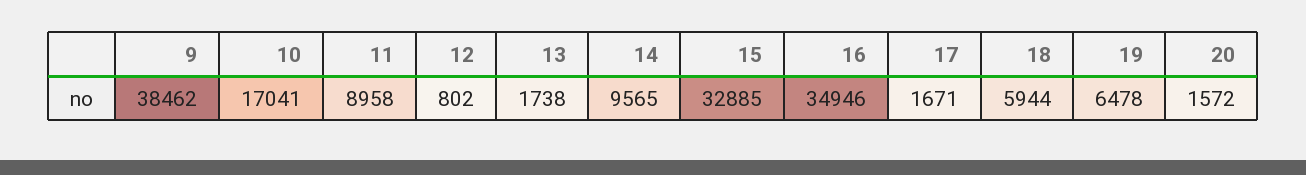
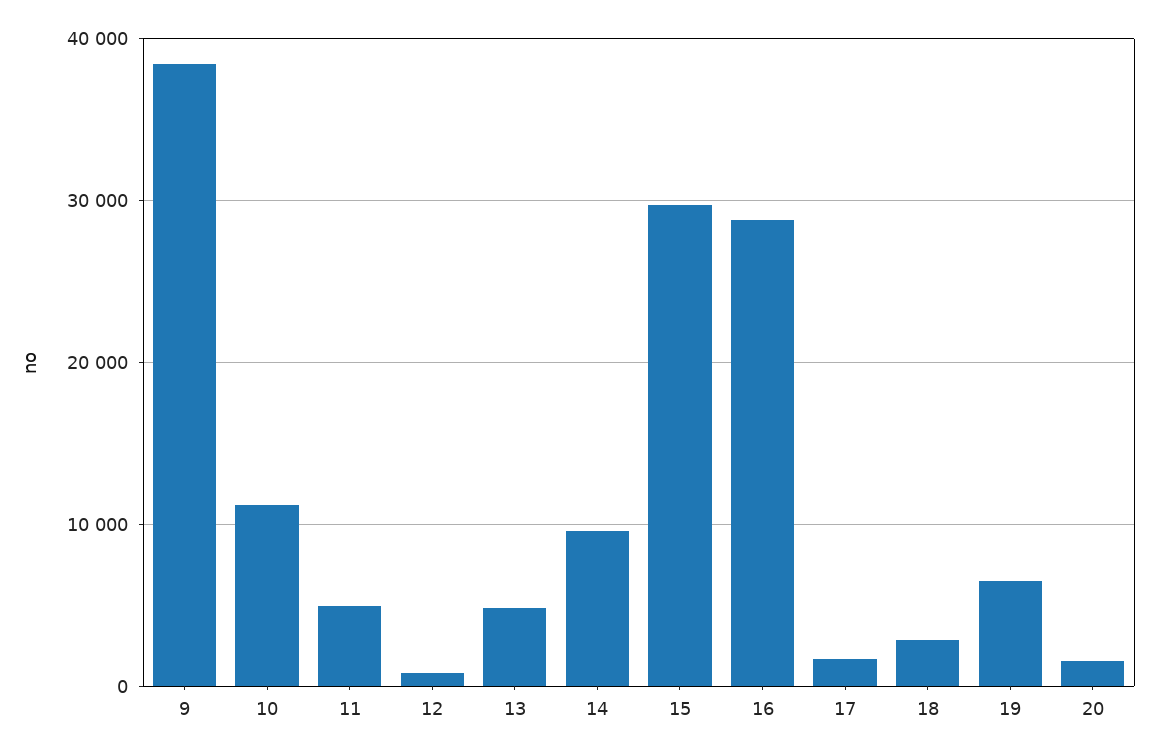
10: 17041 -> 11000
11: 8958 -> 5000
13: 1738 -> 5000
15: 32885 -> 30000
16: 34946 -> 29000
18: 5944 -> 3000

